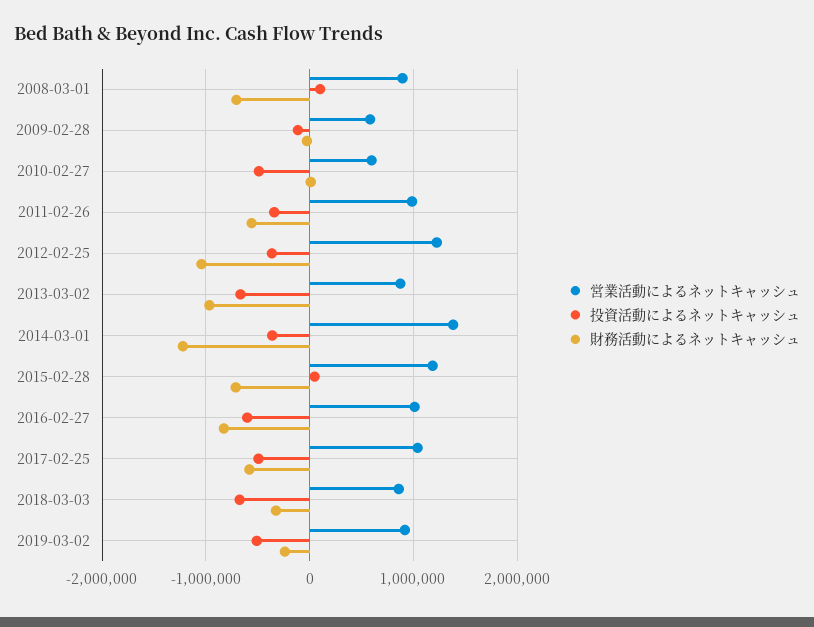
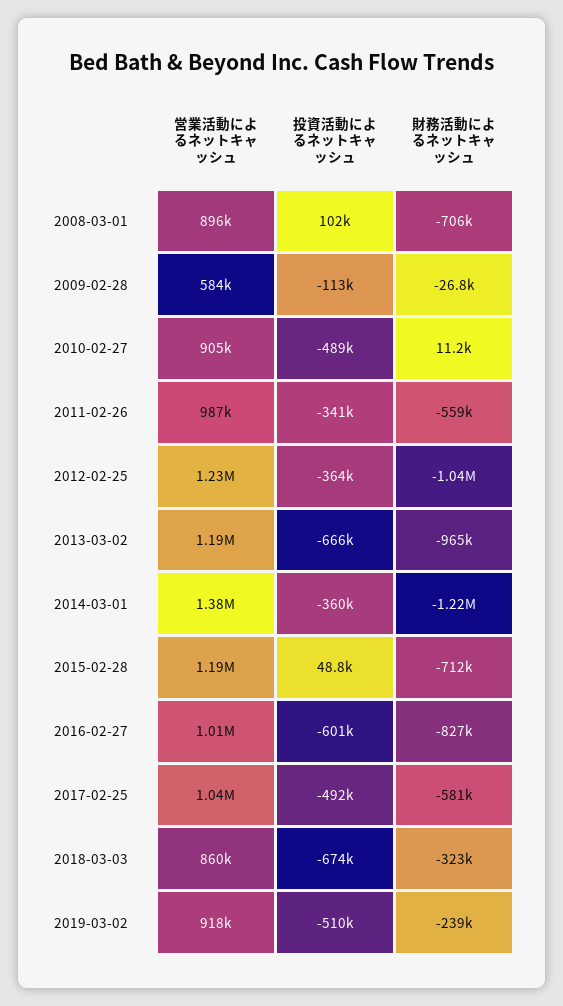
営業活動によるネットキャッシュ, 2010-02-27: 600000 -> 905000
営業活動によるネットキャッシュ, 2013-03-02: 900000 -> 1190000

